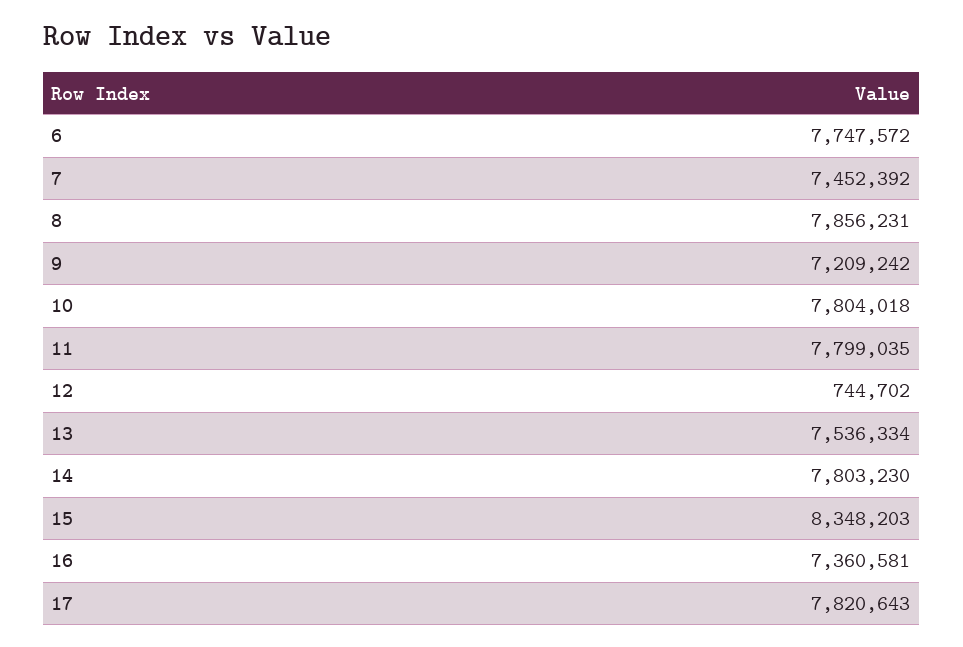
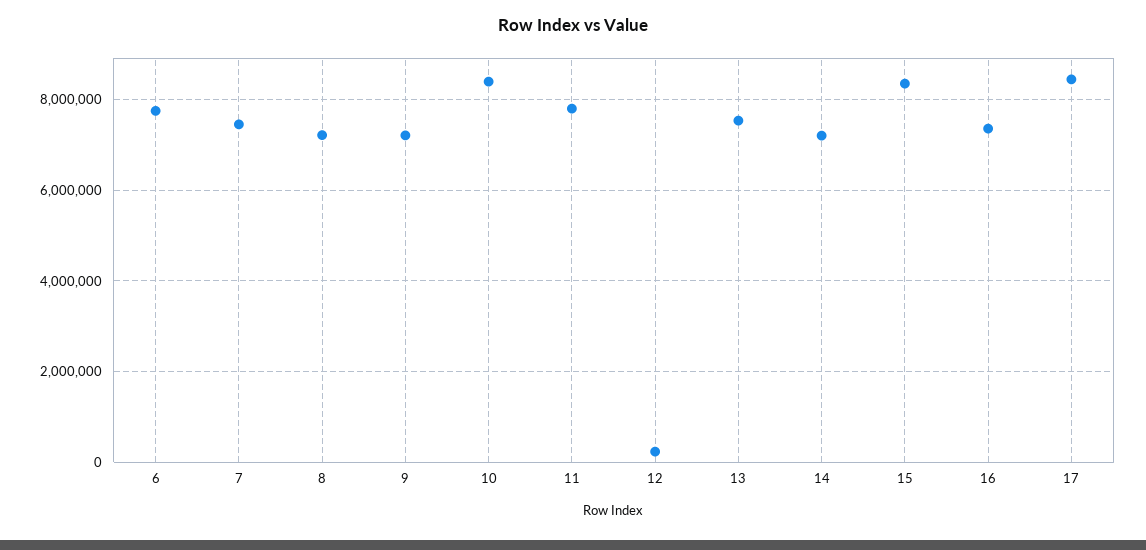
8: 7856231 -> 7200000
10: 7804018 -> 8400000
12: 744702 -> 200000
14: 7803230 -> 7200000
17: 7820643 -> 8400000

